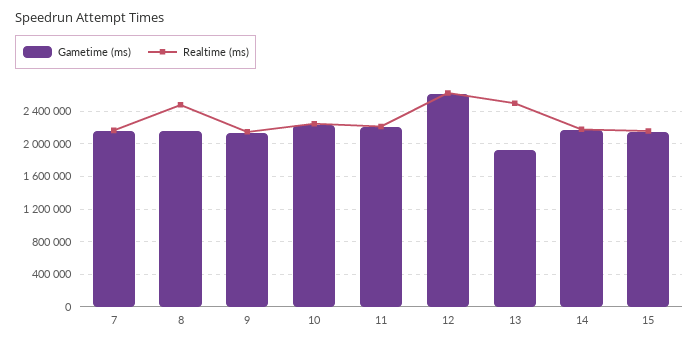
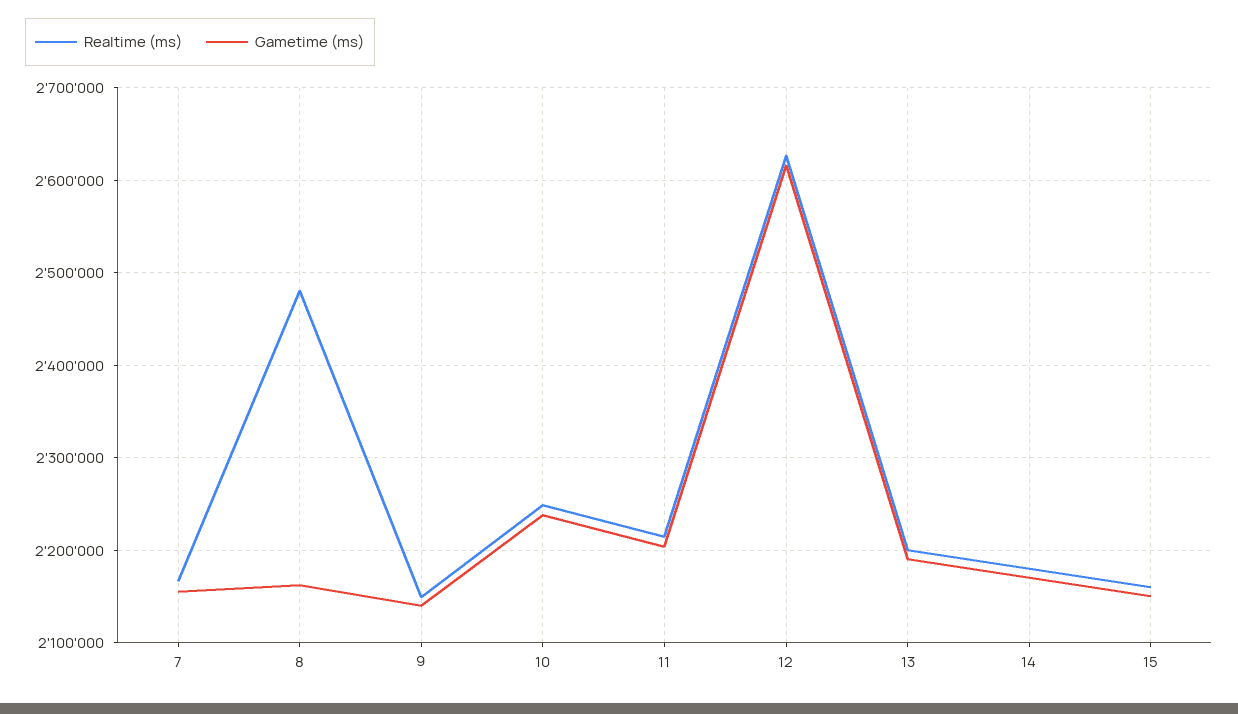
Gametime (ms), 13: 1900000 -> 2190000
Realtime (ms), 13: 2500000 -> 2200000

